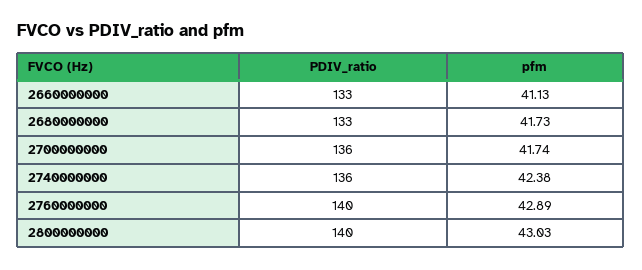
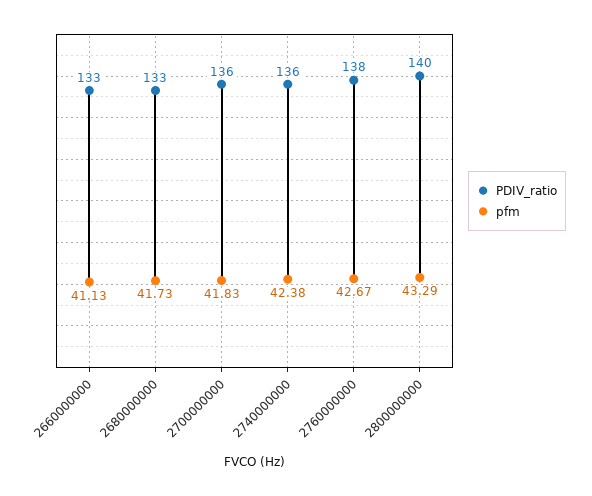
pfm, 2700000000: 41.74 -> 41.83
PDIV_ratio, 2760000000: 140 -> 138
pfm, 2760000000: 42.89 -> 42.67
pfm, 2800000000: 43.03 -> 43.29

